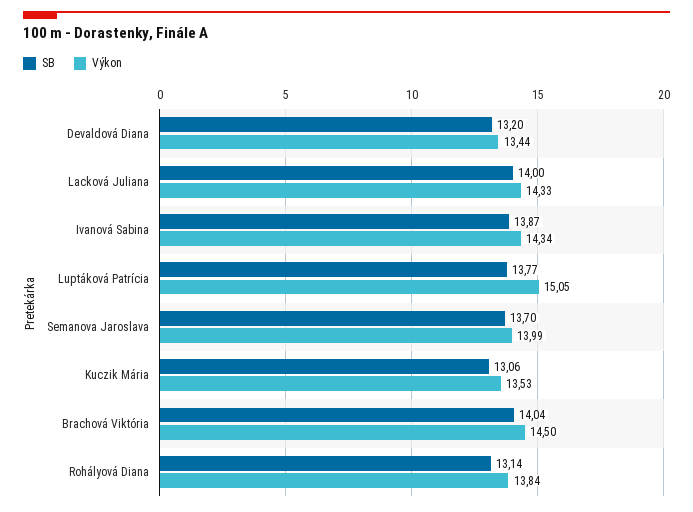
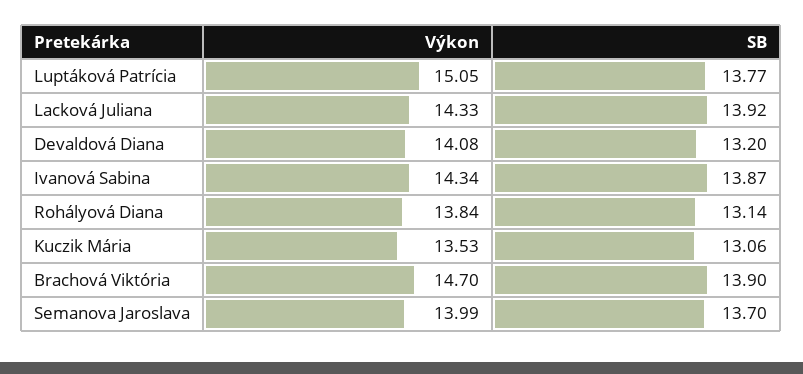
Výkon, Devaldová Diana: 13.44 -> 14.08
SB, Lacková Juliana: 14 -> 13.92
SB, Brachová Viktória: 14.04 -> 13.9
Výkon, Brachová Viktória: 14.5 -> 14.7

